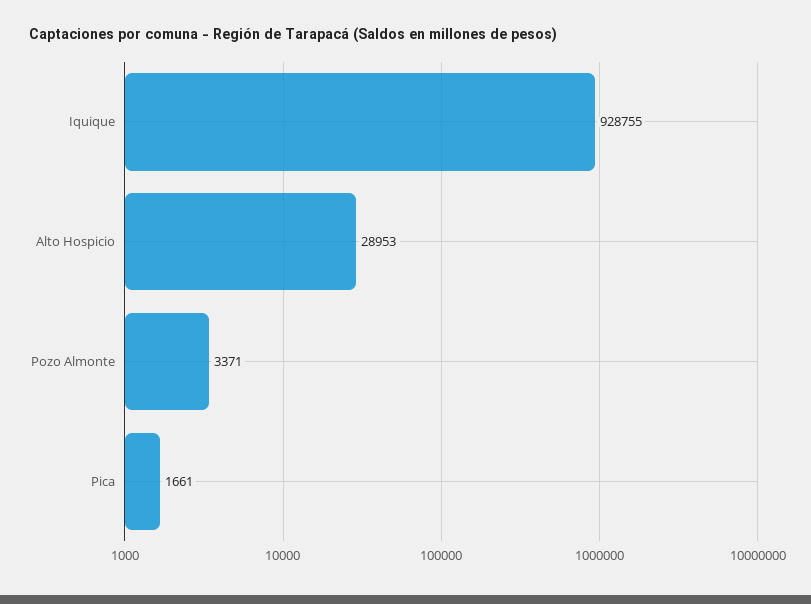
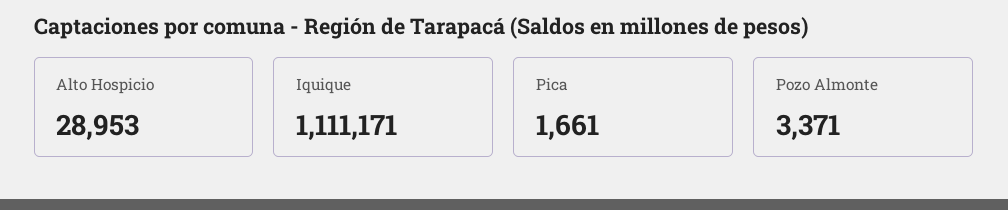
Iquique: 928755 -> 1111171

